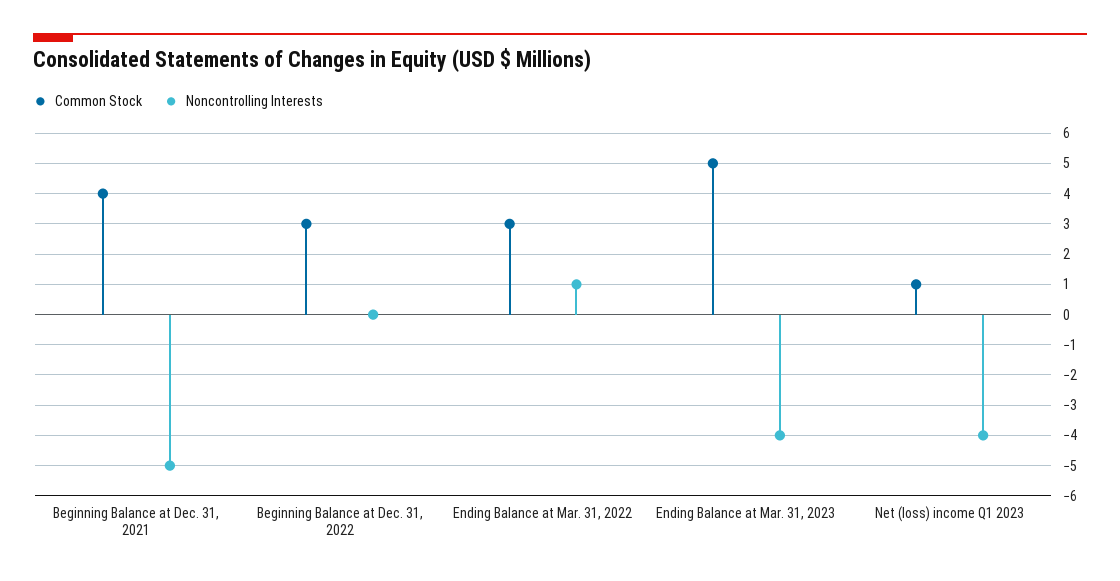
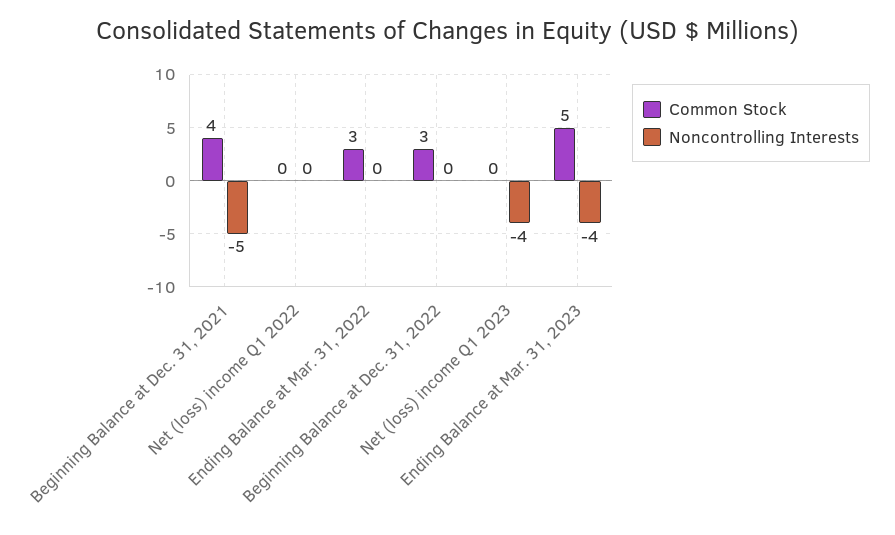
Noncontrolling Interests, Ending Balance at Mar. 31, 2022: 1 -> 0
Common Stock, Net (loss) income Q1 2023: 1 -> 0
Common Stock, Net (loss) income Q1 2022: none -> 0
Noncontrolling Interests, Net (loss) income Q1 2022: none -> 0

